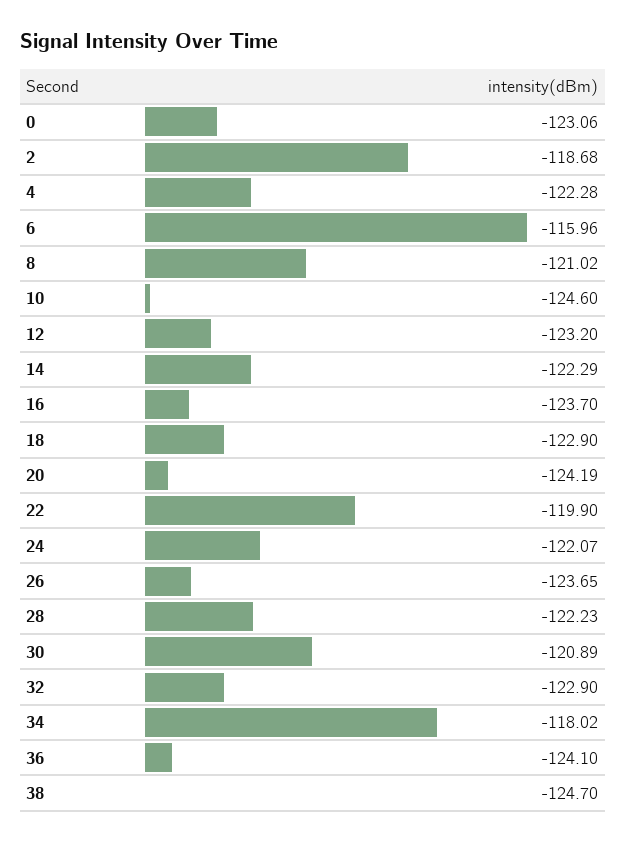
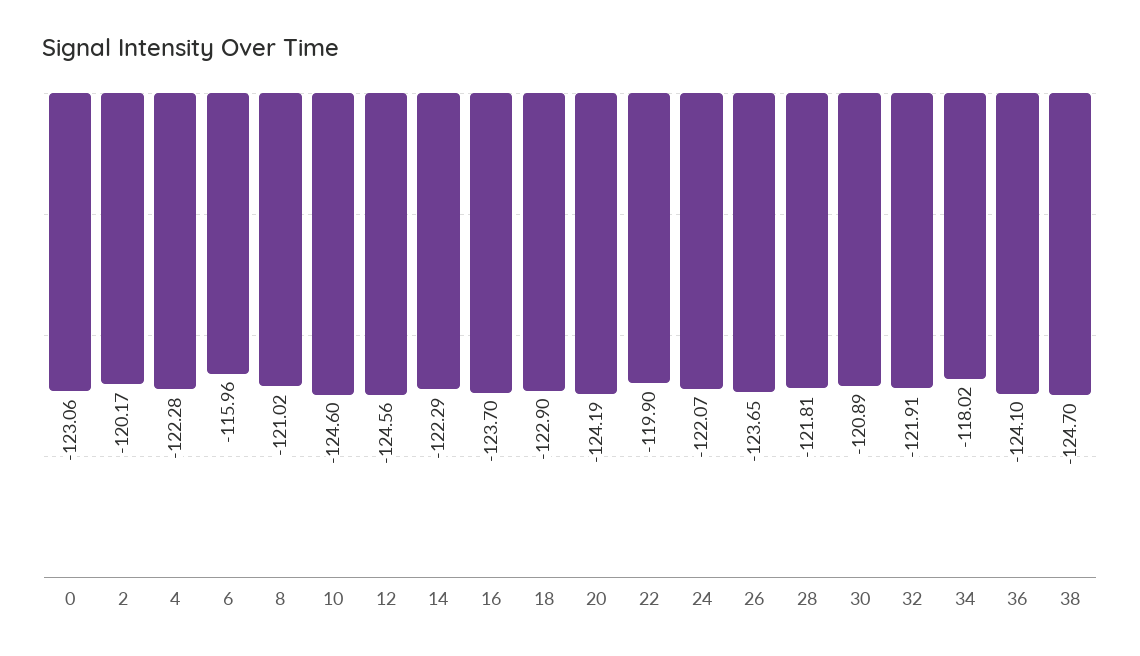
2: -118.68 -> -120.17
12: -123.2 -> -124.56
28: -122.23 -> -121.81
32: -122.9 -> -121.91

